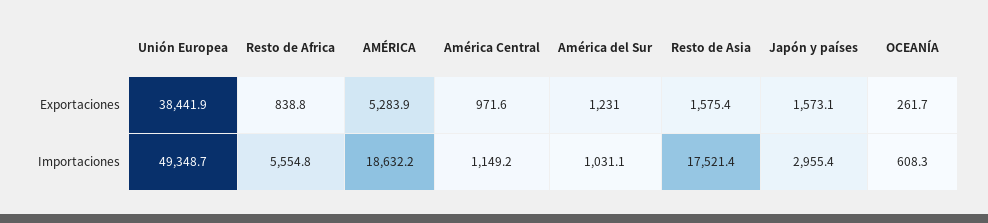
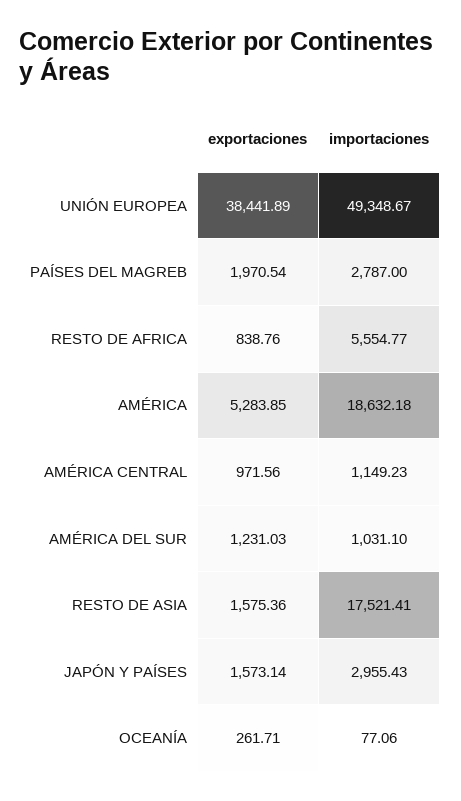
OCEANÍA, Importaciones: 608.3 -> 77.06
PAÍSES DEL MAGREB, Exportaciones: none -> 1970.54
PAÍSES DEL MAGREB, Importaciones: none -> 2787

